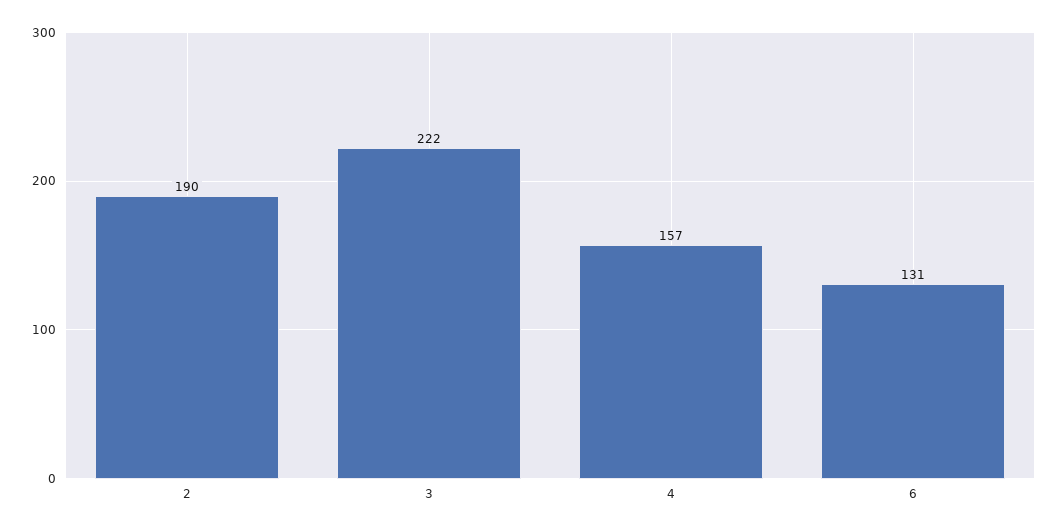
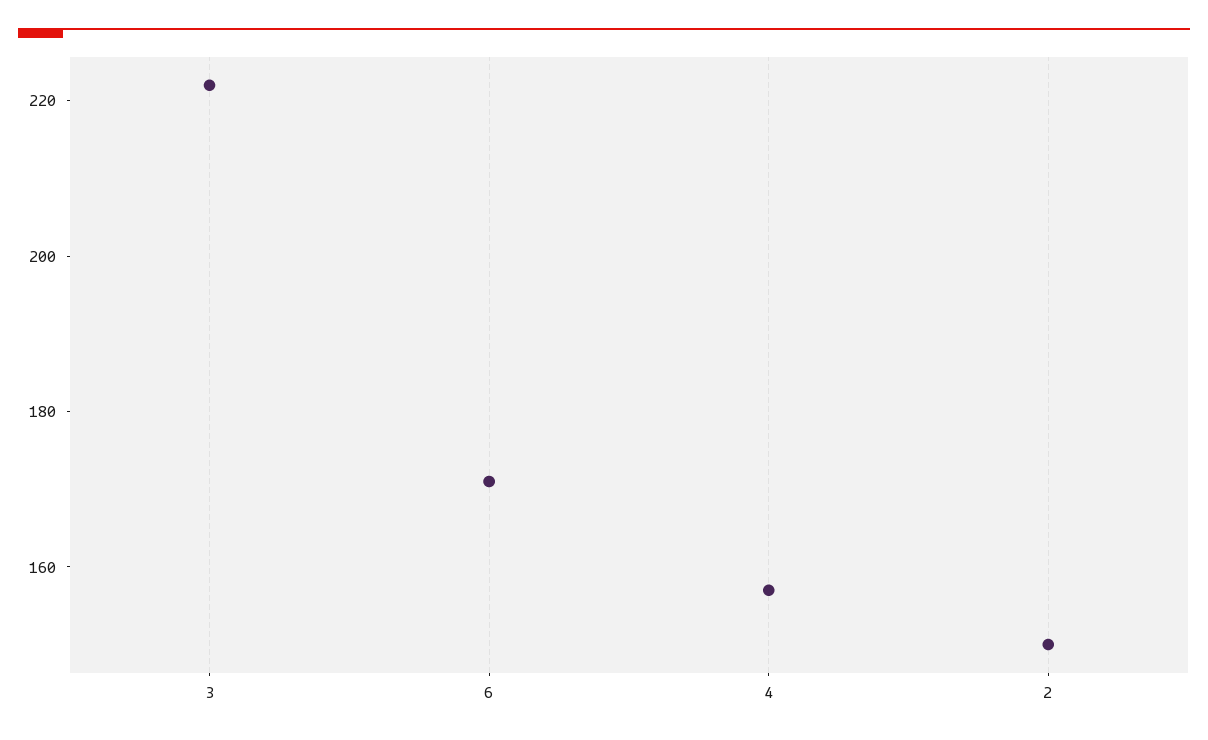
2: 190 -> 150
6: 131 -> 170

